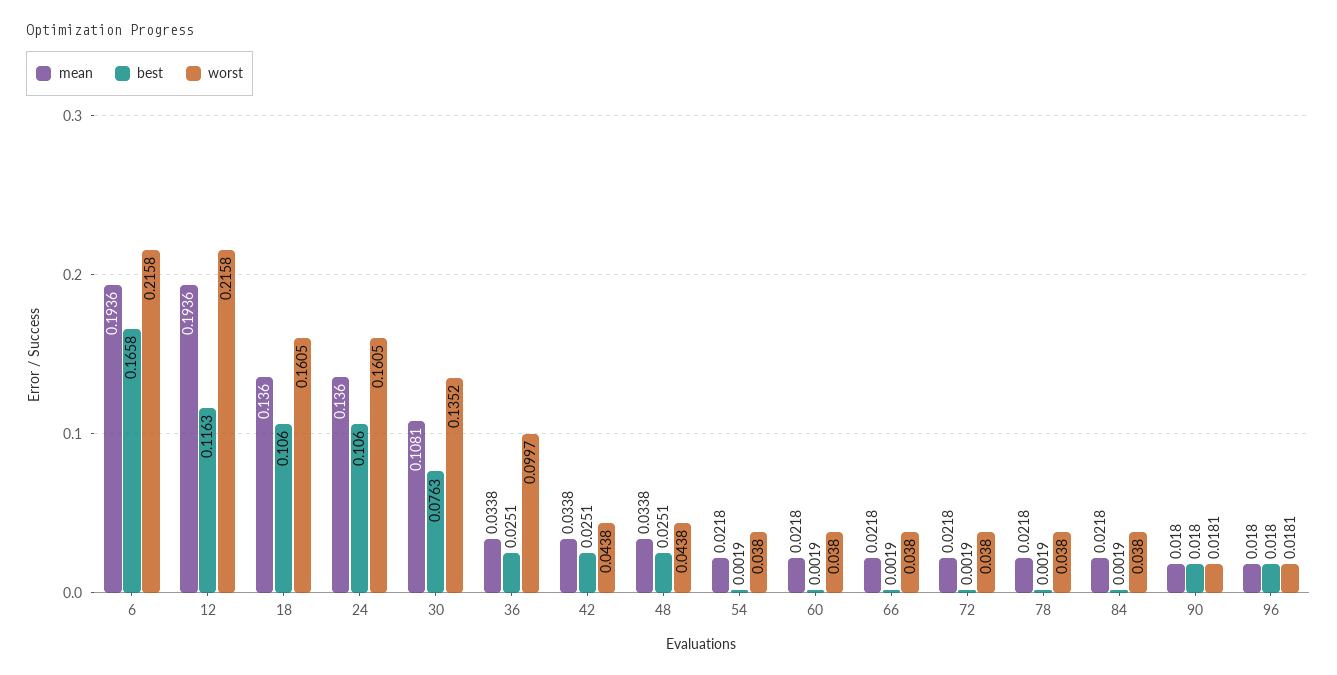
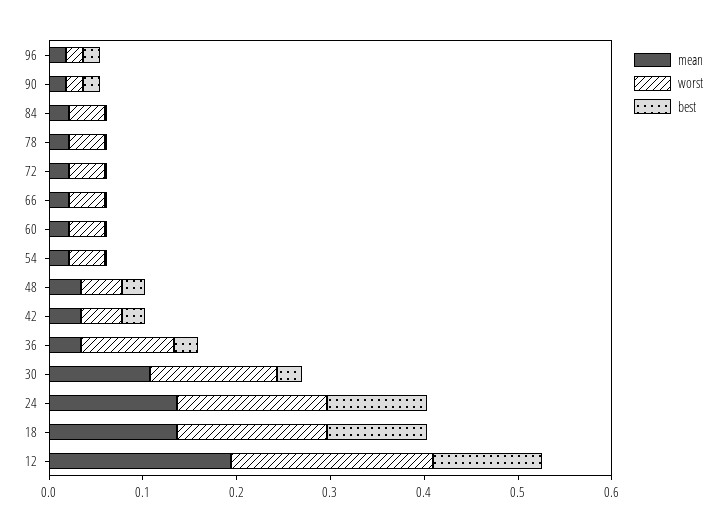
mean, 6: 0.1936 -> none
best, 6: 0.1658 -> none
worst, 6: 0.2158 -> none
best, 30: 0.0763 -> 0.02

